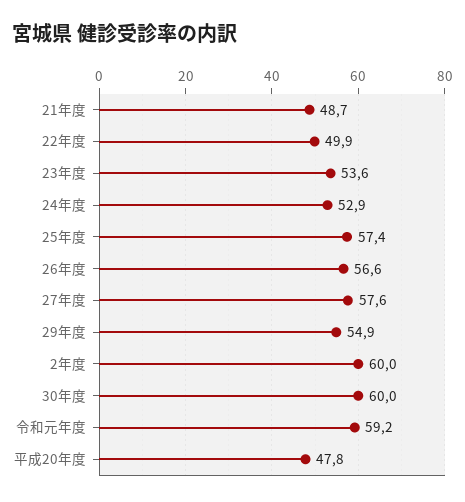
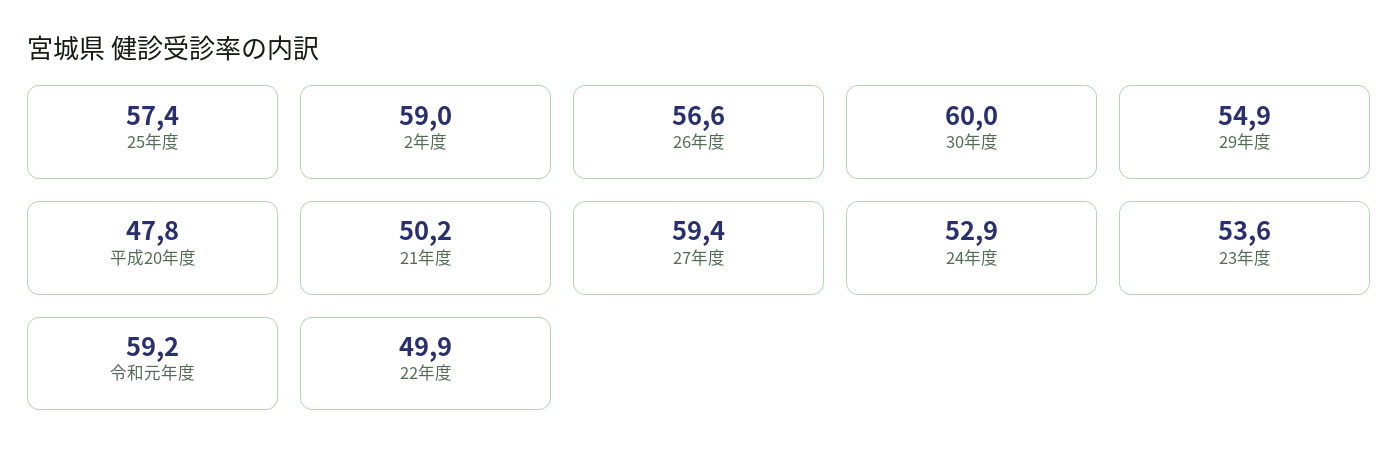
21年度: 48.7 -> 50.2
27年度: 57.6 -> 59.4
2年度: 60 -> 59

